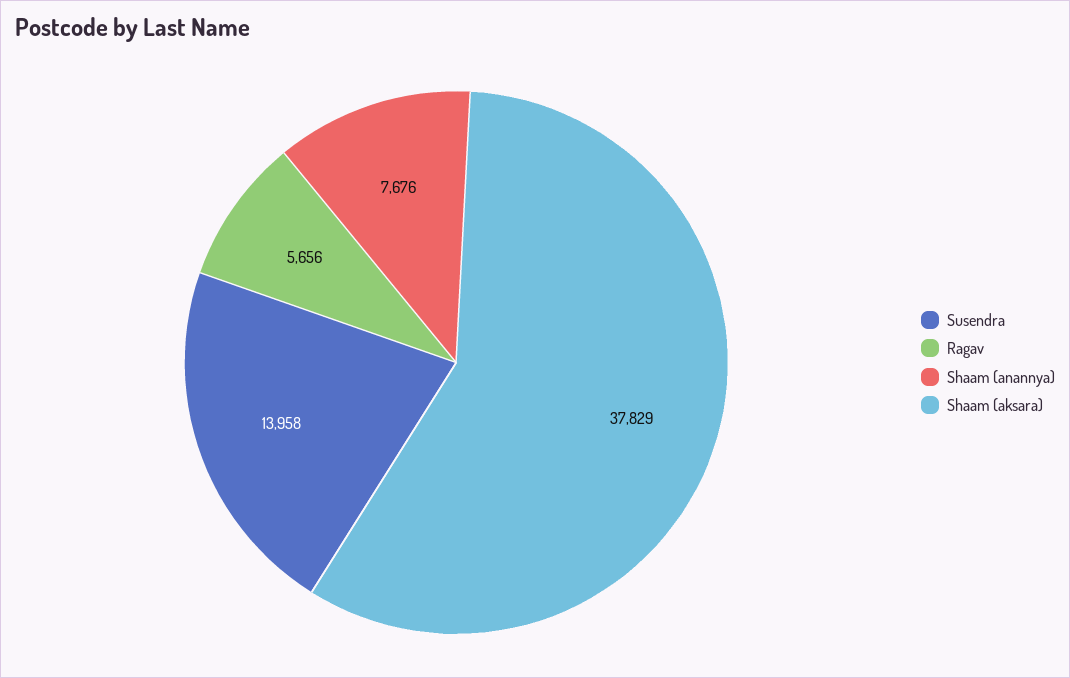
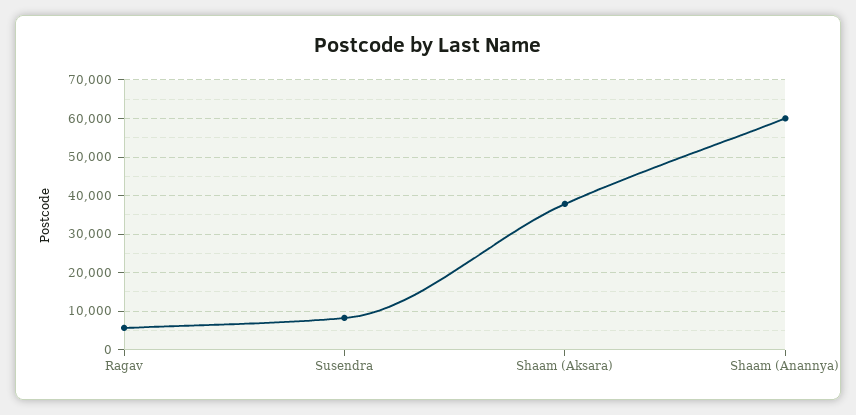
Susendra: 13958 -> 8000
Shaam (anannya): 7676 -> 60000

